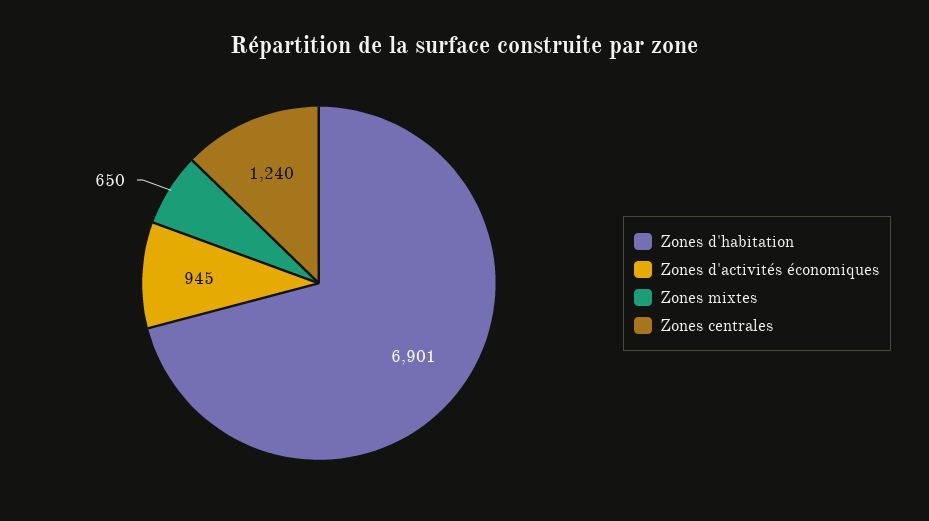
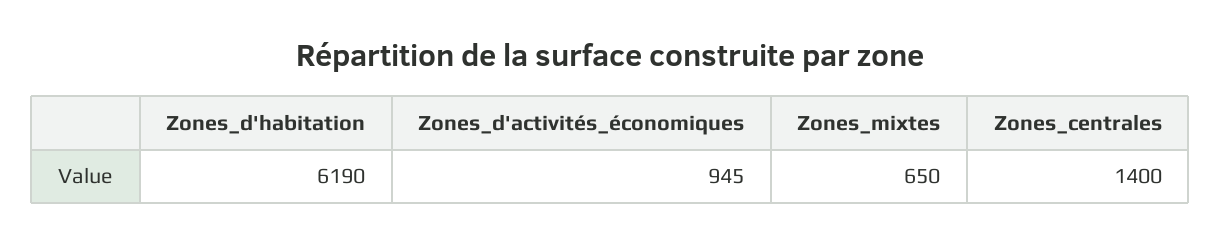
Zones d'habitation: 6901 -> 6190
Zones centrales: 1240 -> 1400

